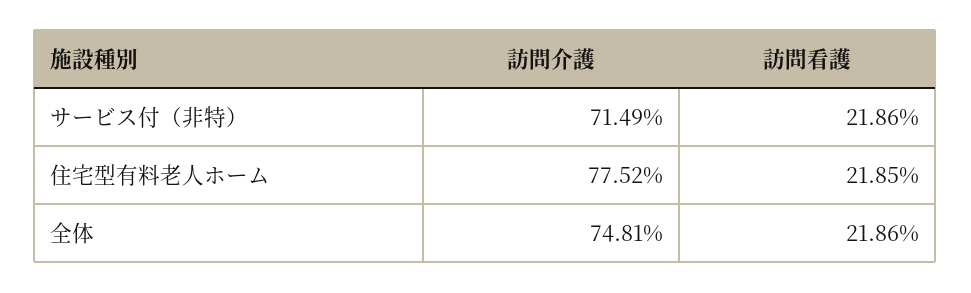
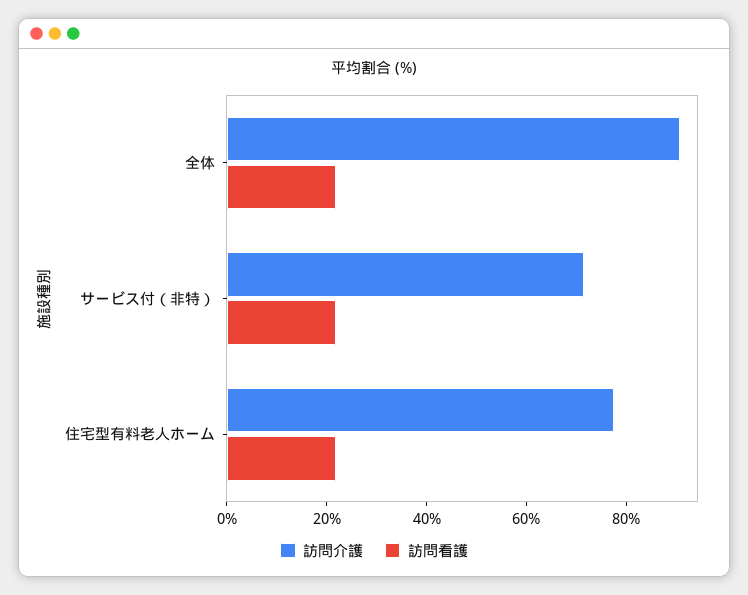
訪問介護, 全体: 74.81 -> 90

